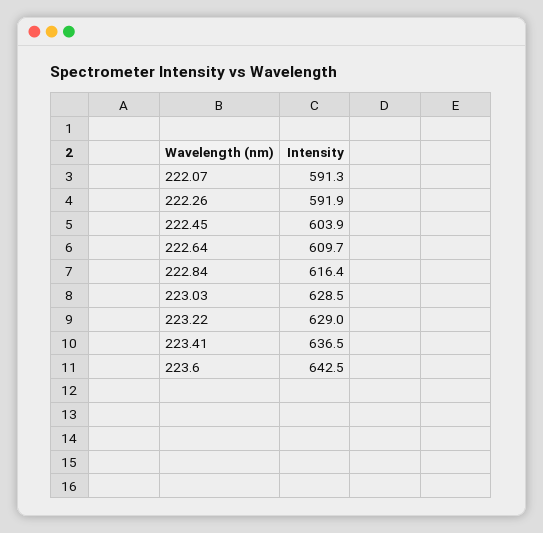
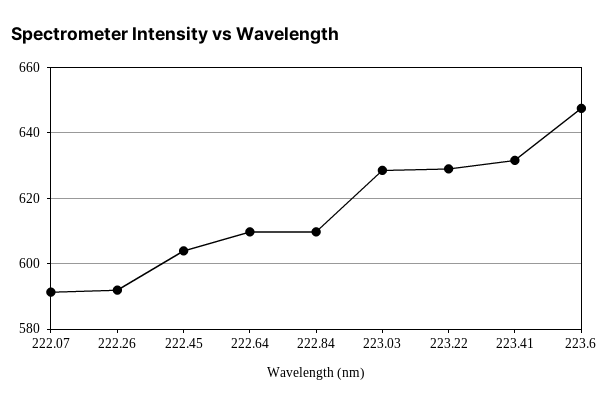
222.84: 616.4 -> 610
223.41: 636.5 -> 632
223.6: 642.5 -> 648

